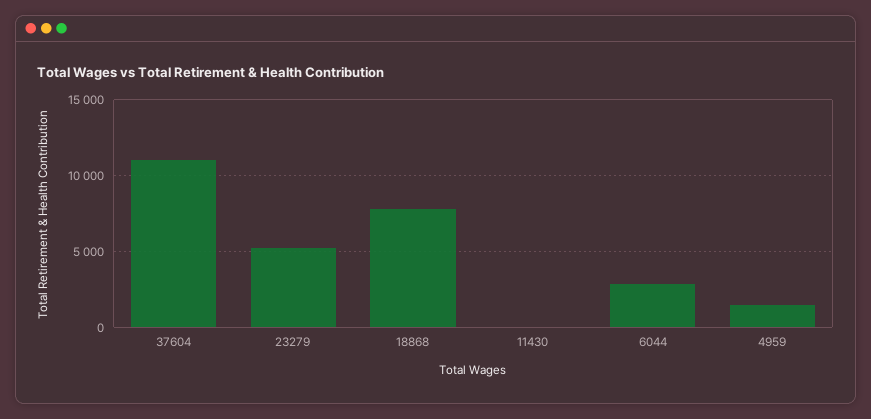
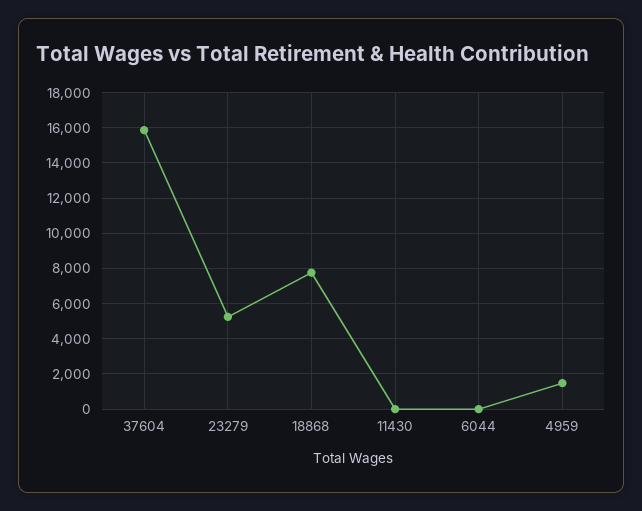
37604: 11000 -> 16000
6044: 3000 -> 0

